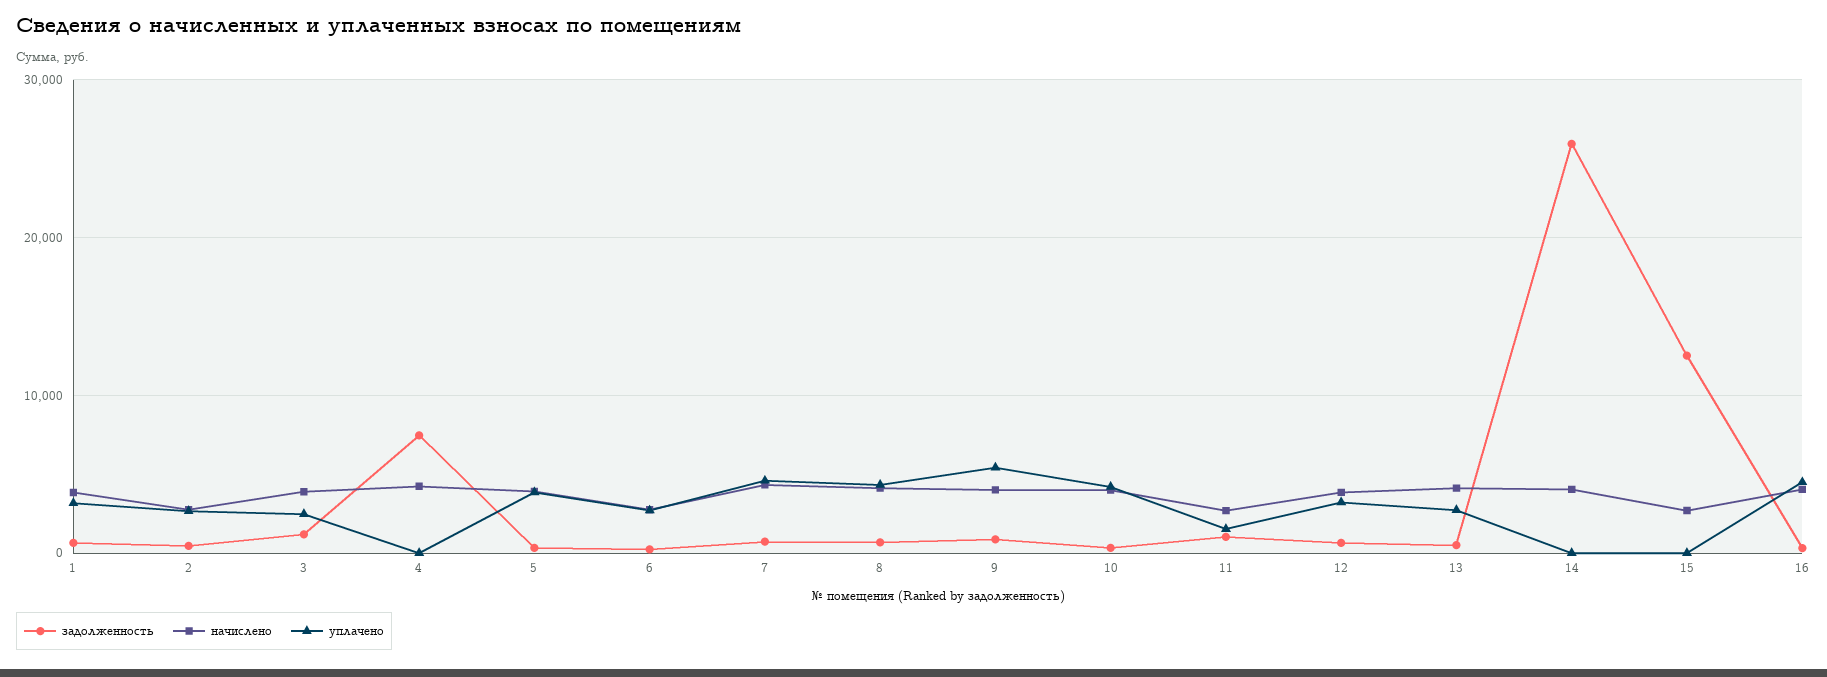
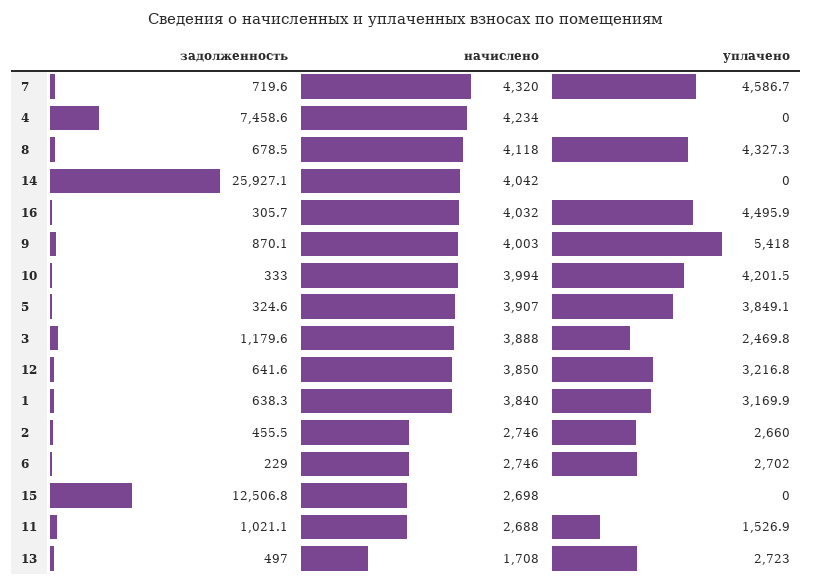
начислено, 13: 4000 -> 1708

